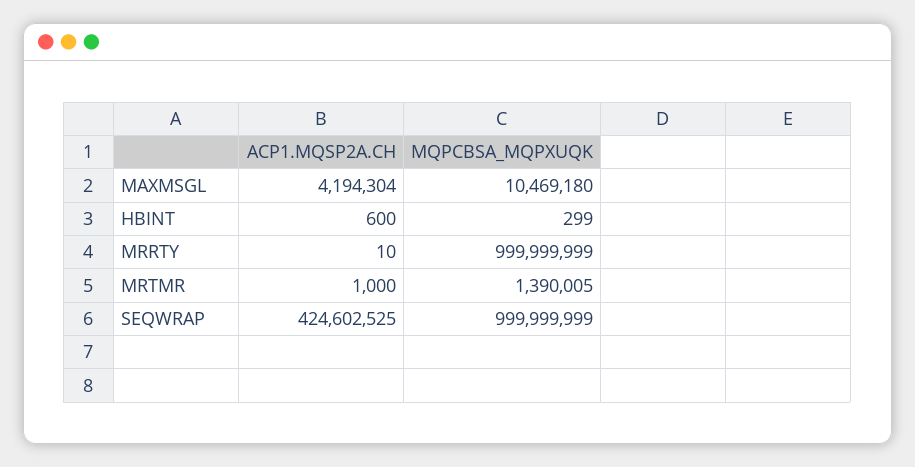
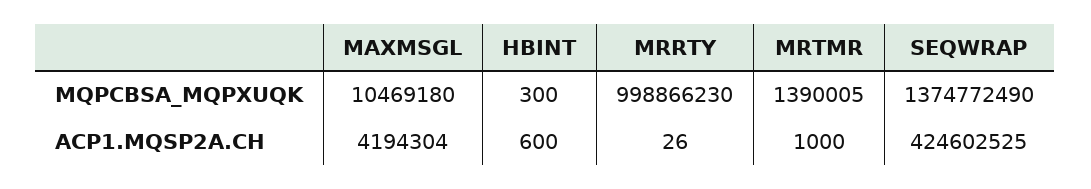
MQPCBSA_MQPXUQK, HBINT: 299 -> 300
ACP1.MQSP2A.CH, MRRTY: 10 -> 26
MQPCBSA_MQPXUQK, MRRTY: 999999999 -> 998866230
MQPCBSA_MQPXUQK, SEQWRAP: 999999999 -> 1374772490

